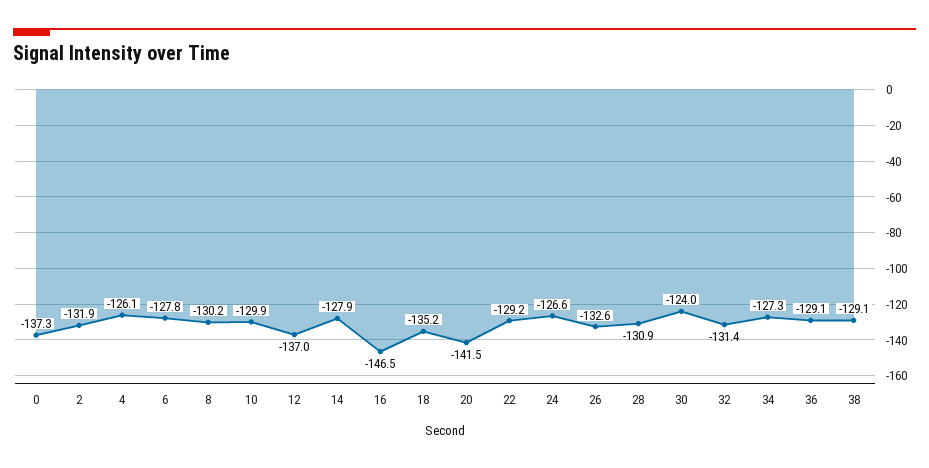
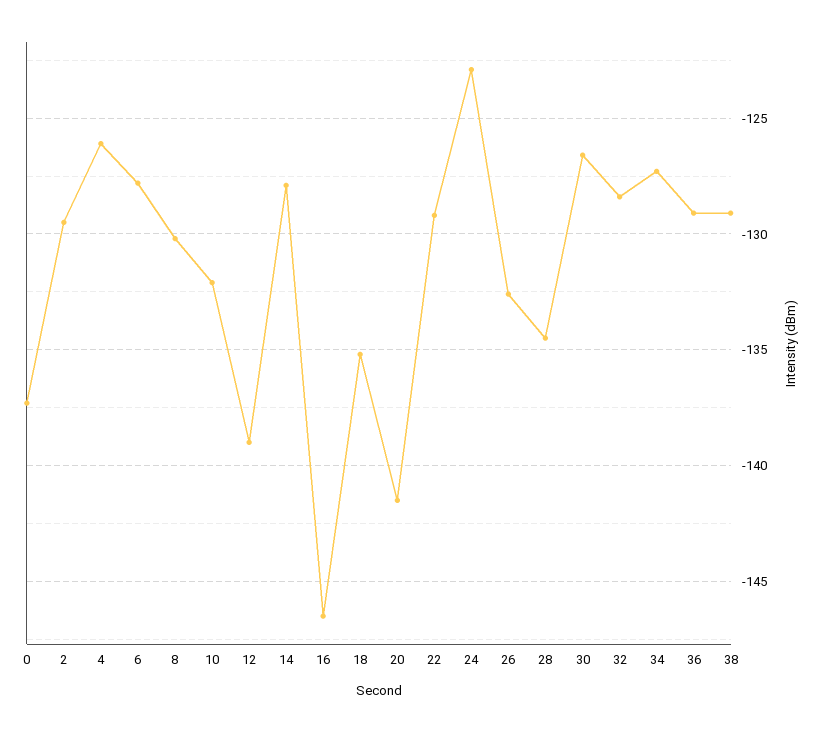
2: -131.9 -> -129.5
10: -129.9 -> -132
12: -137 -> -139
24: -126.6 -> -123
28: -130.9 -> -134.5
30: -124 -> -126.5
32: -131.4 -> -128.5

